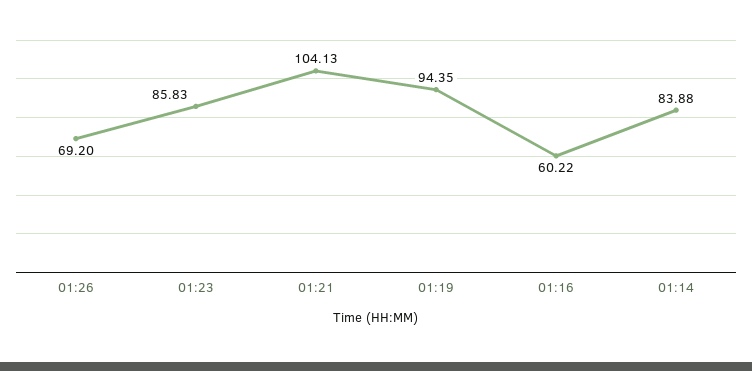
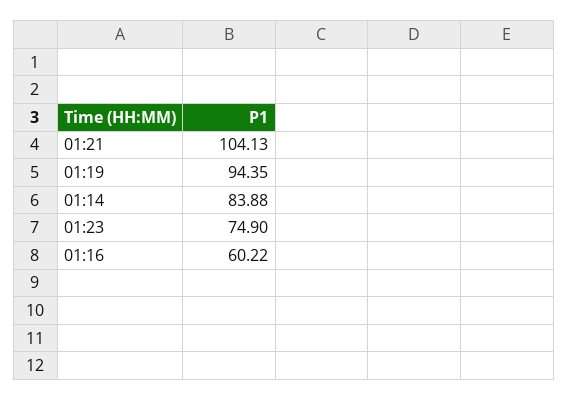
01:26: 69.2 -> none
01:23: 85.83 -> 74.9

